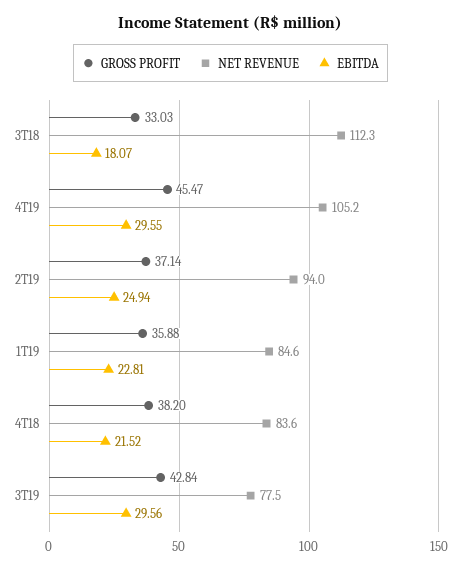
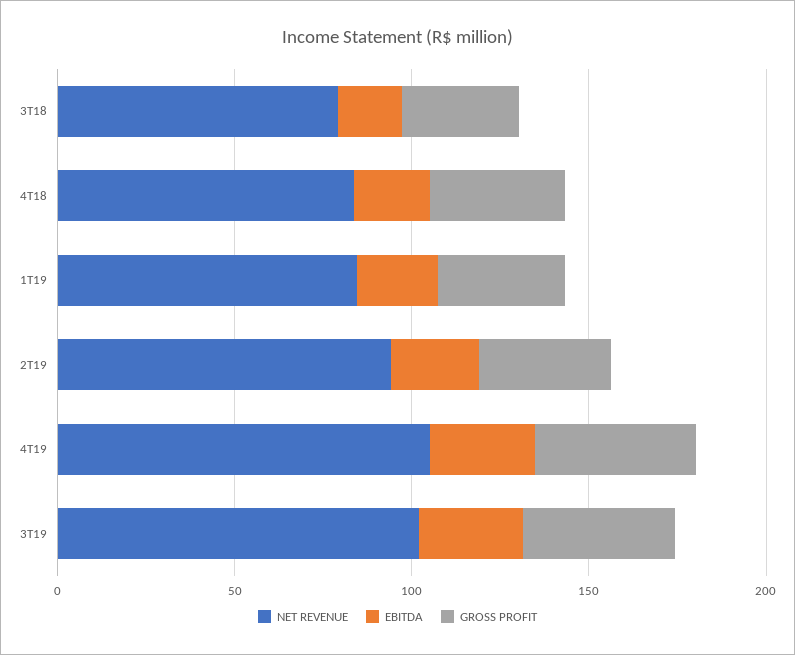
NET REVENUE, 3T18: 112.3 -> 80
NET REVENUE, 3T19: 77.5 -> 100

